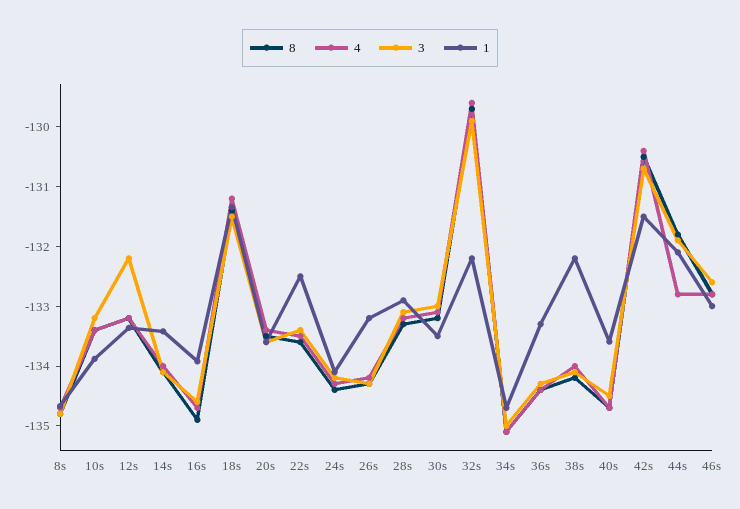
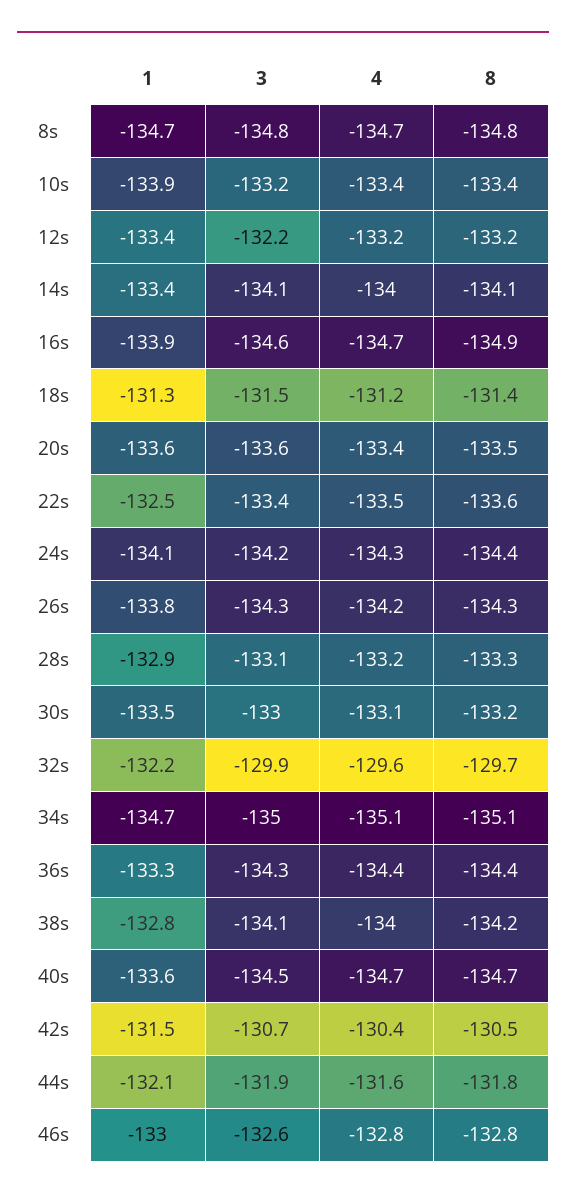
1, 26s: -133.2 -> -133.8
1, 38s: -132.2 -> -132.8
4, 44s: -132.8 -> -131.6

